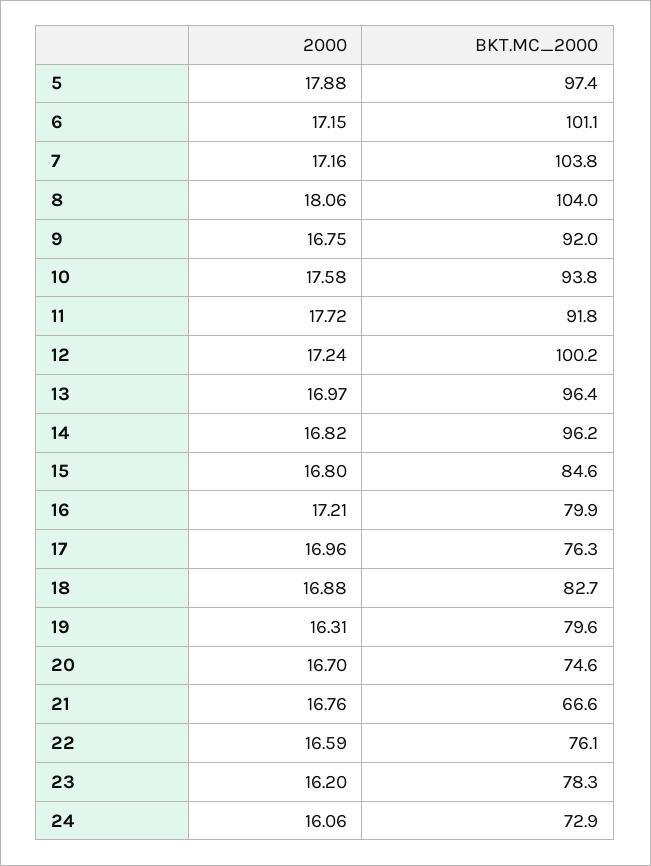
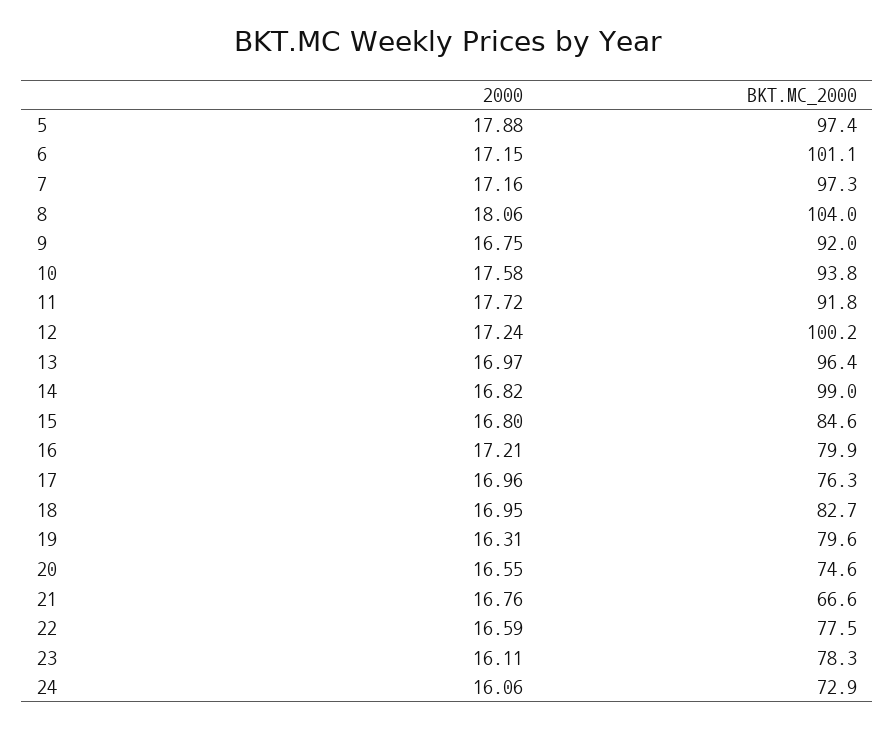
BKT.MC_2000, 7: 103.8 -> 97.3
BKT.MC_2000, 14: 96.2 -> 99
2000, 18: 16.88 -> 16.95
2000, 20: 16.7 -> 16.55
BKT.MC_2000, 22: 76.1 -> 77.5
2000, 23: 16.2 -> 16.11

